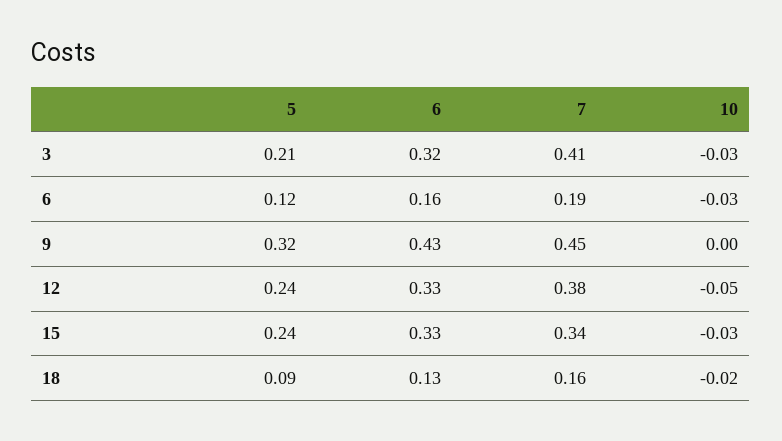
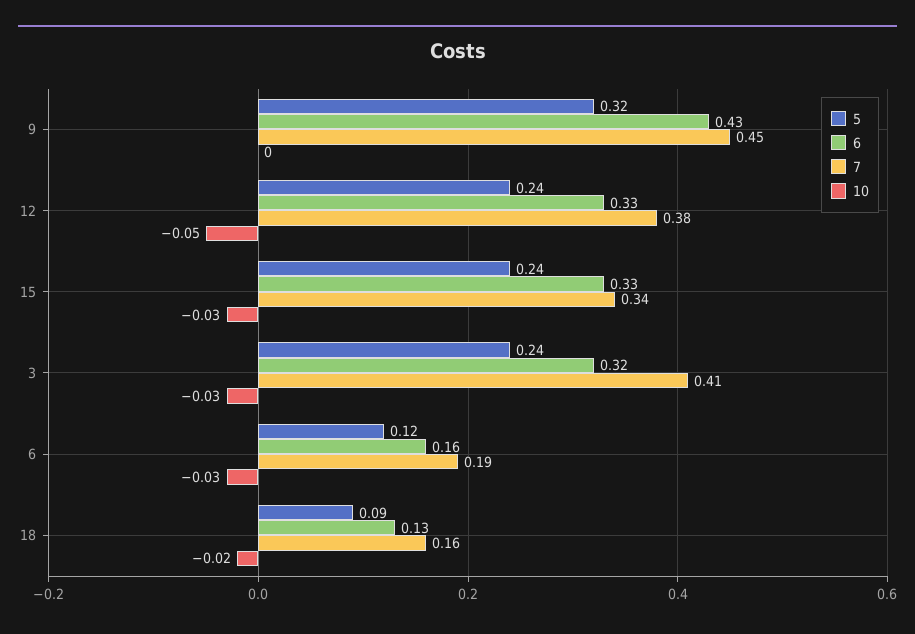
5, 3: 0.21 -> 0.24

